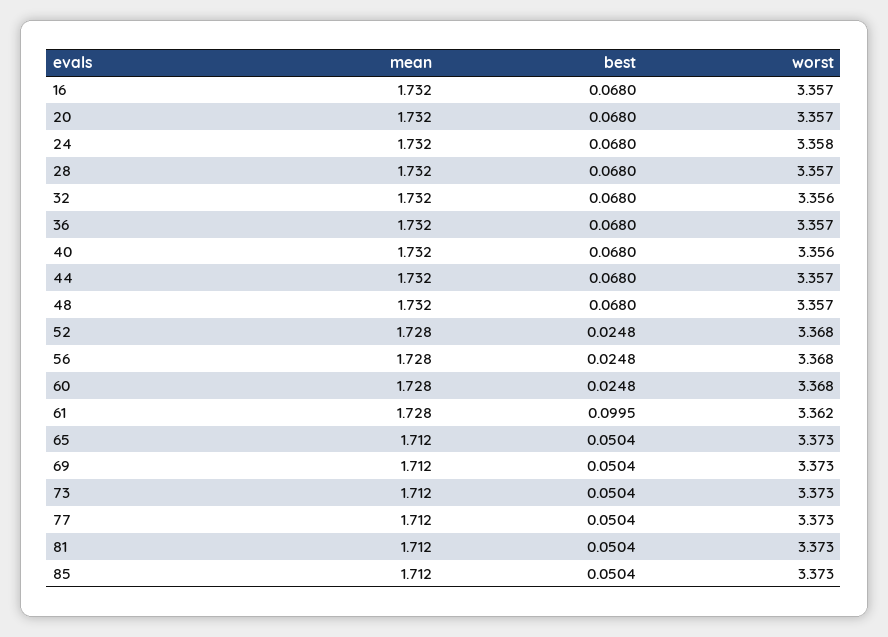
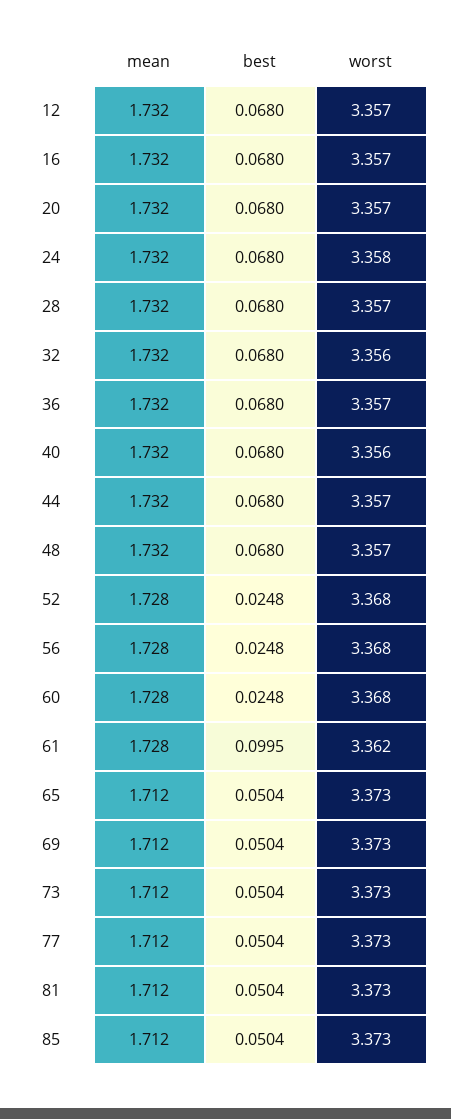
mean, 12: none -> 1.732
best, 12: none -> 0.068
worst, 12: none -> 3.357

